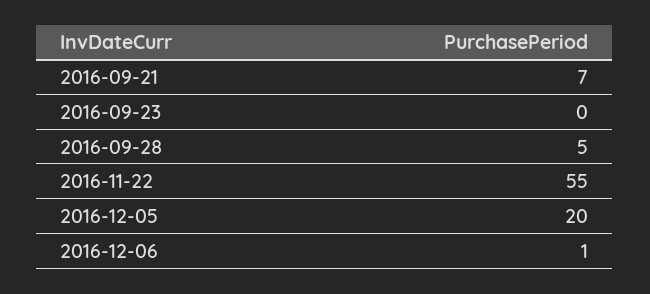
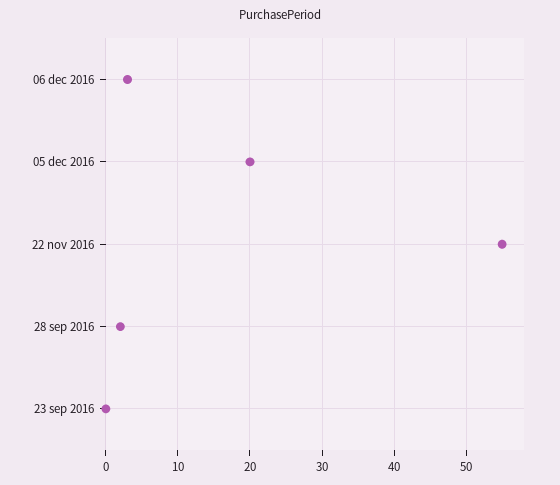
2016-09-21: 7 -> none
2016-09-28: 5 -> 2
2016-12-06: 1 -> 3

